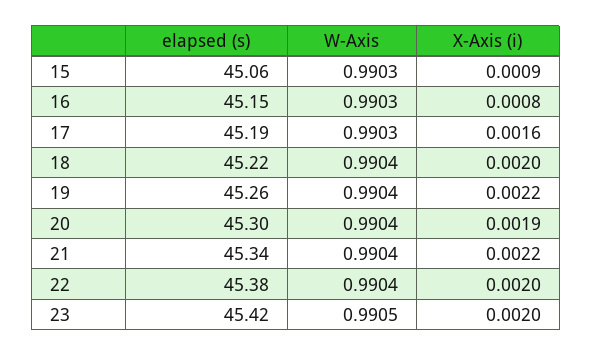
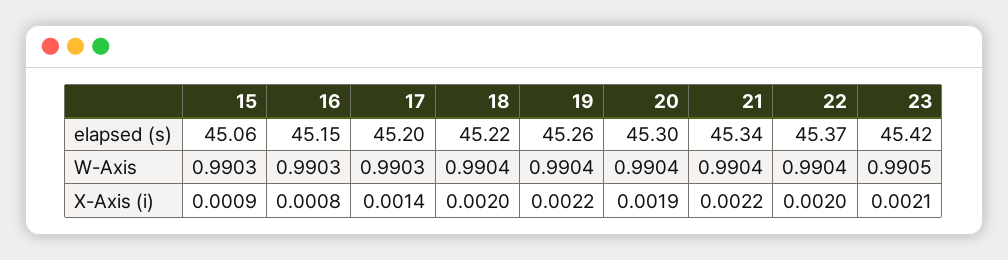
elapsed (s), 17: 45.19 -> 45.2
X-Axis (i), 17: 0.0016 -> 0.0014
elapsed (s), 22: 45.38 -> 45.37
X-Axis (i), 23: 0.002 -> 0.0021

